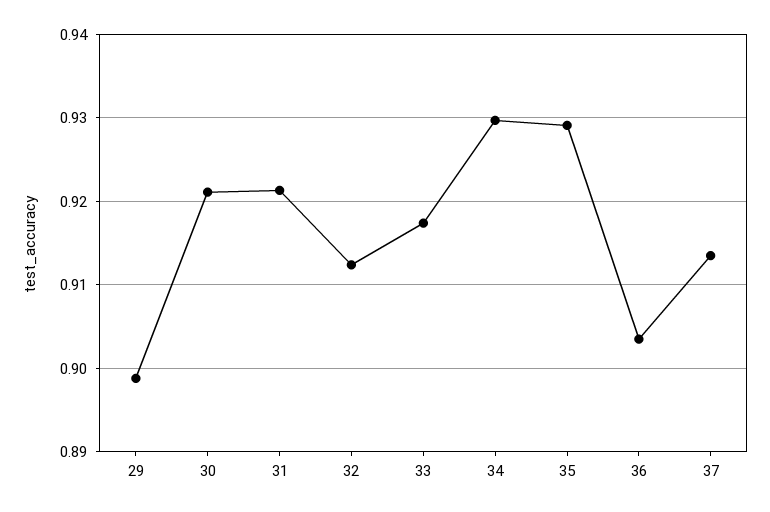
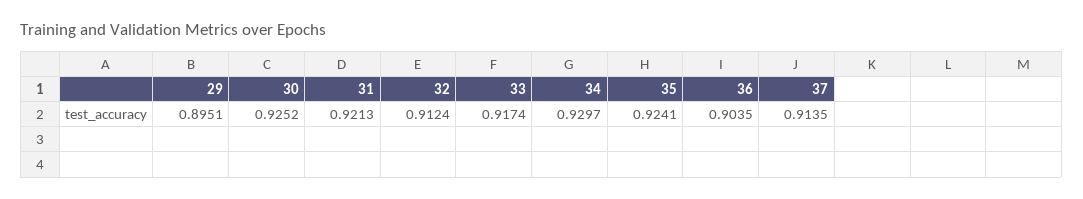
29: 0.899 -> 0.8951
30: 0.921 -> 0.9252
35: 0.929 -> 0.9241

